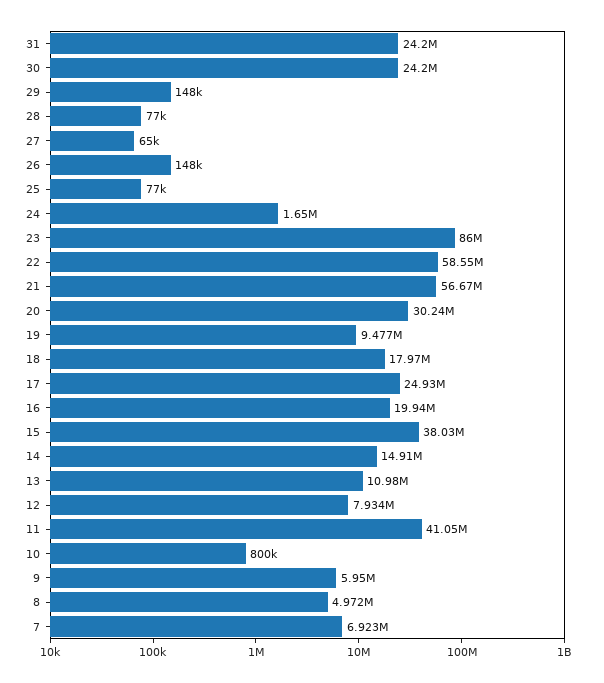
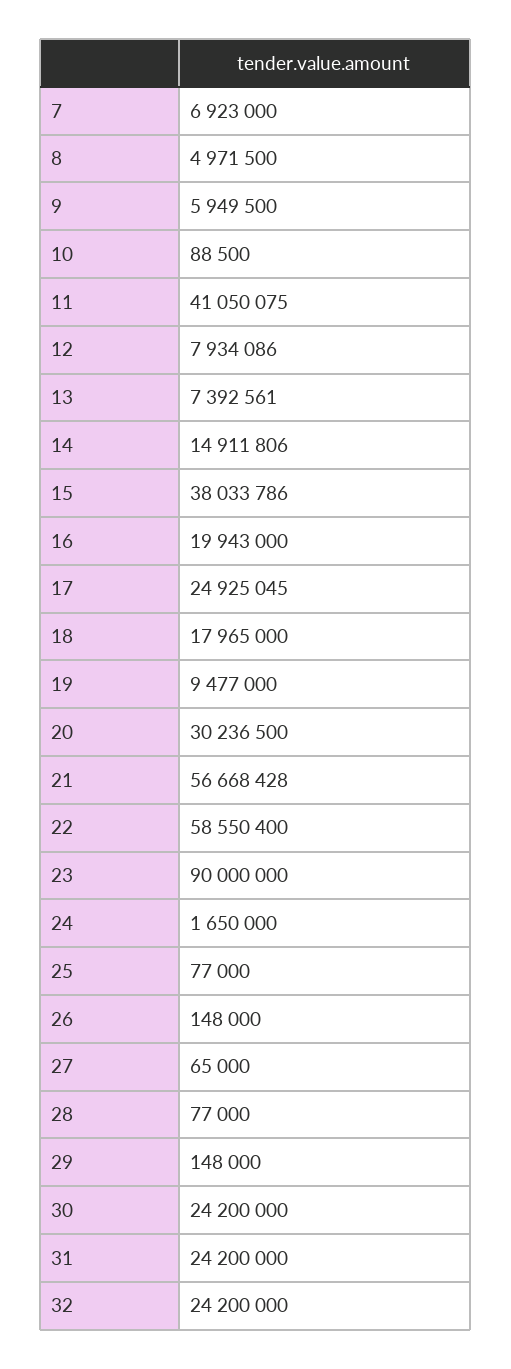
23: 86000000 -> 90000000
13: 10980000 -> 7392561
10: 800000 -> 88500
32: none -> 24200000

